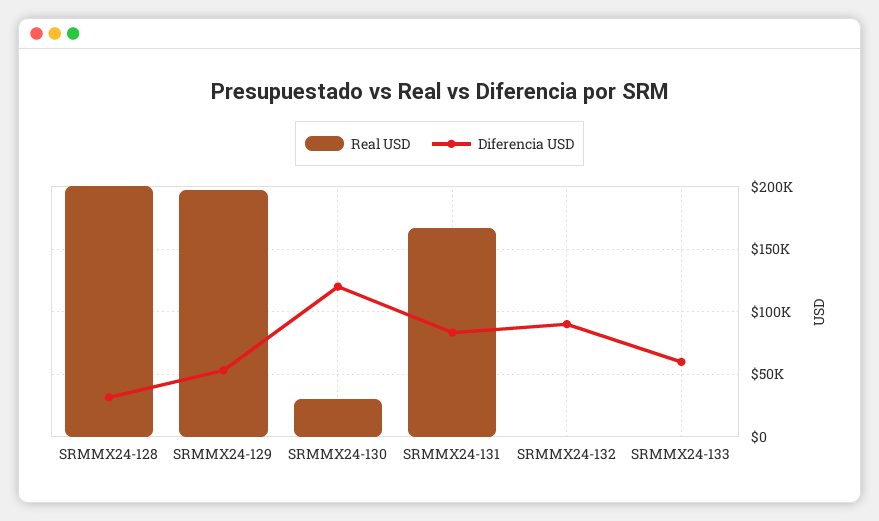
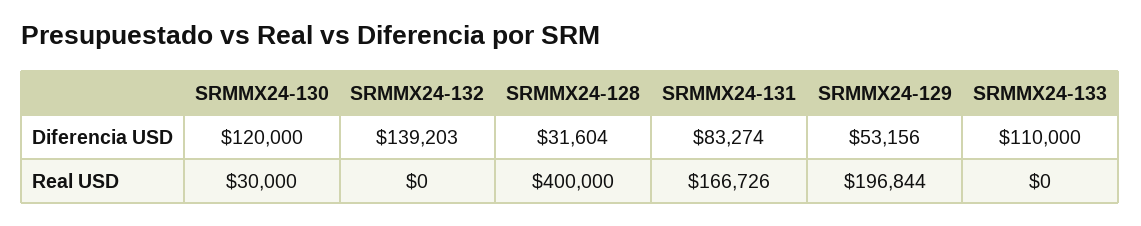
Real USD, SRMMX24-128: 200000 -> 400000
Diferencia USD, SRMMX24-132: 90000 -> 139203
Diferencia USD, SRMMX24-133: 60000 -> 110000

